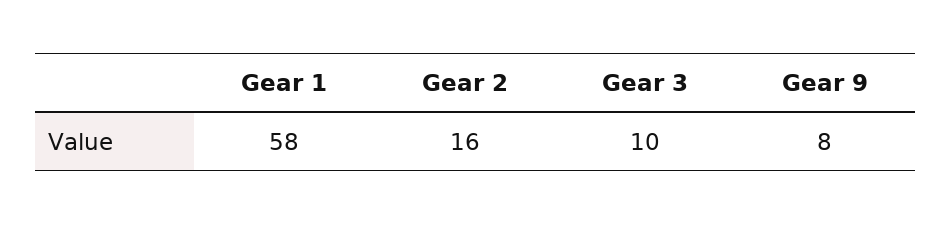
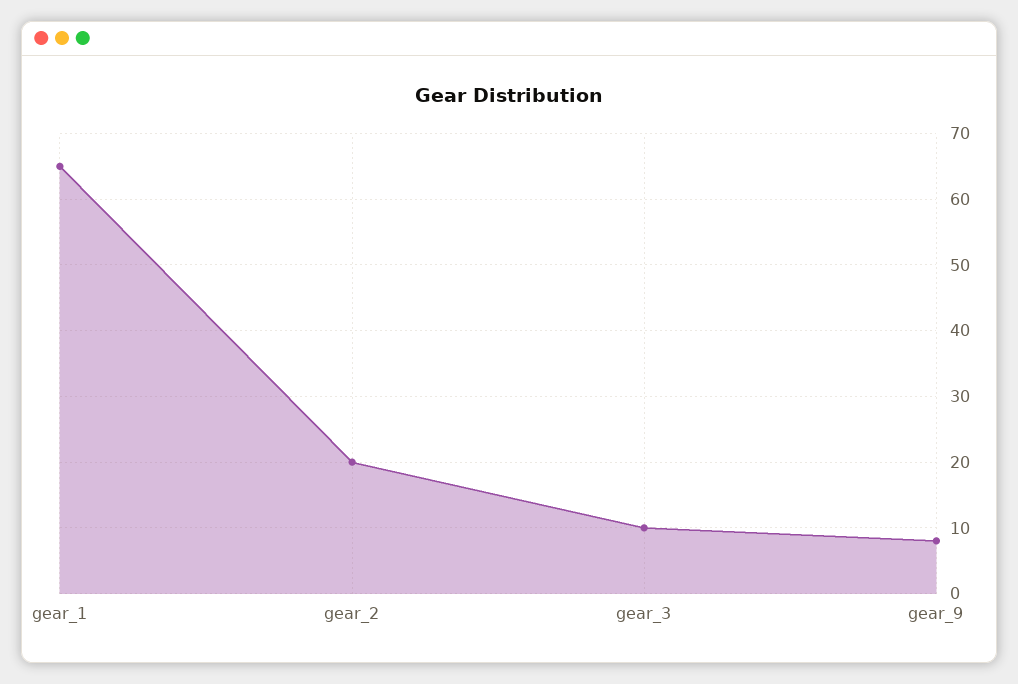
Gear 1: 58 -> 65
Gear 2: 16 -> 20

